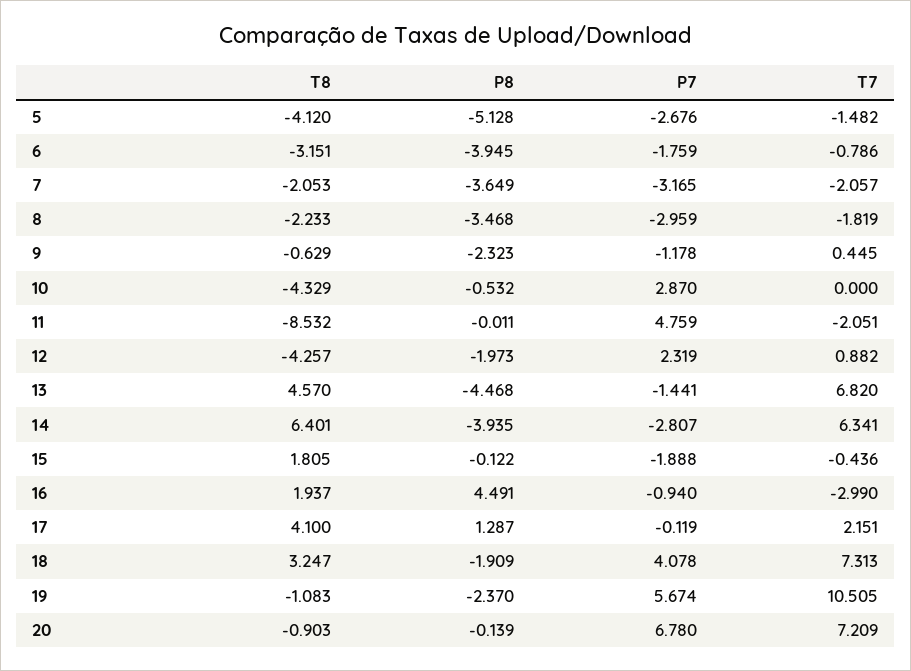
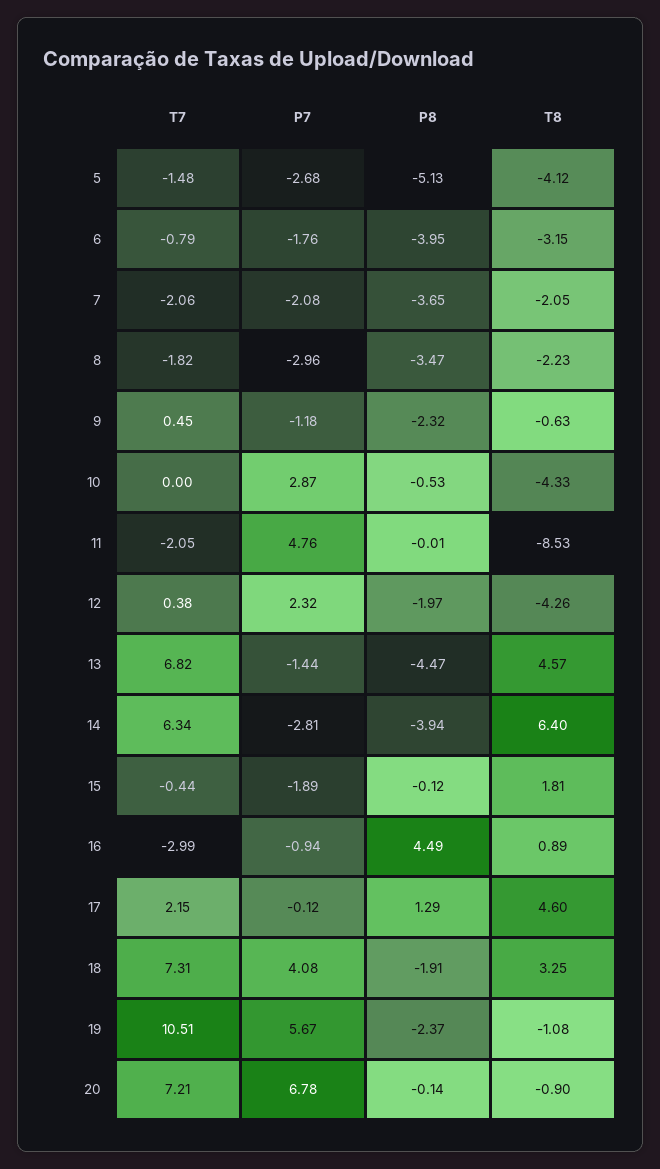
P7, 7: -3.165 -> -2.08
T7, 12: 0.882 -> 0.38
T8, 16: 1.937 -> 0.89
T8, 17: 4.1 -> 4.6

